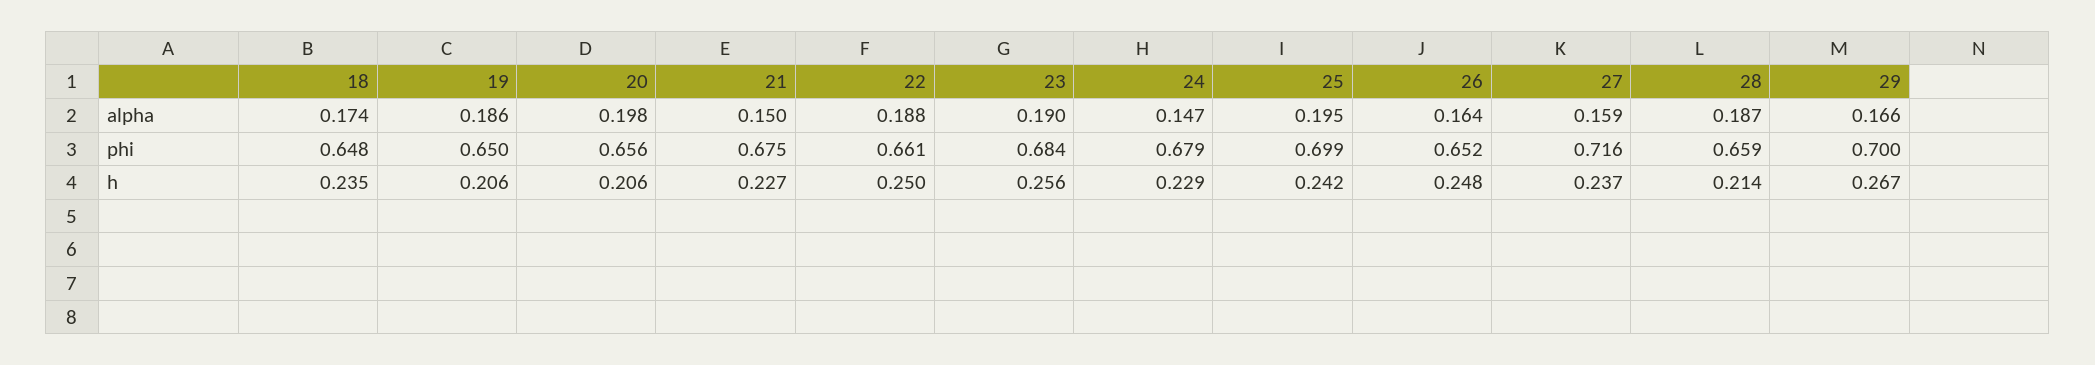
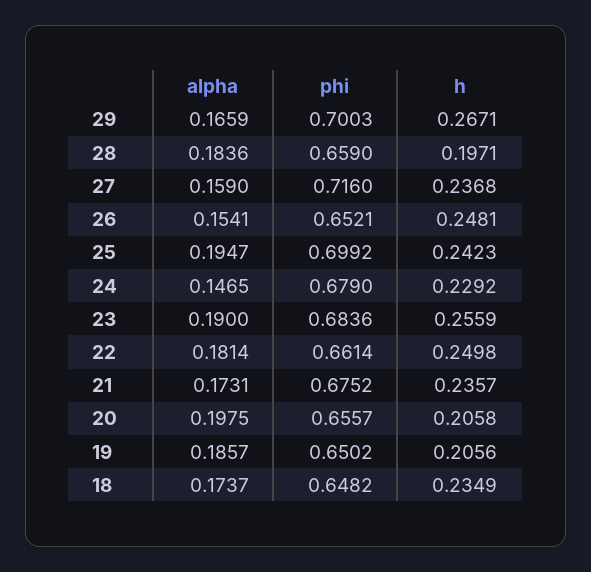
21, alpha: 0.15 -> 0.1731
22, alpha: 0.188 -> 0.1814
26, alpha: 0.164 -> 0.1541
28, alpha: 0.187 -> 0.1836
21, h: 0.227 -> 0.2357
28, h: 0.214 -> 0.1971

